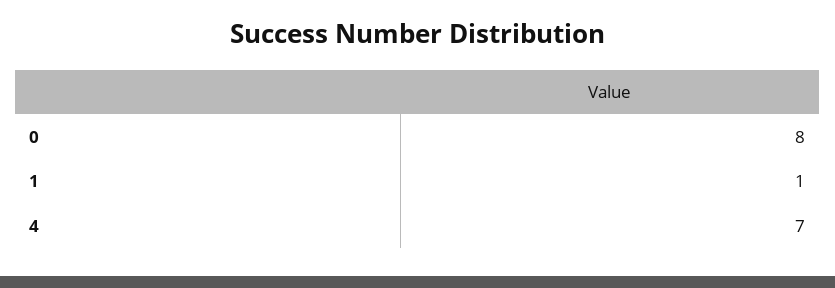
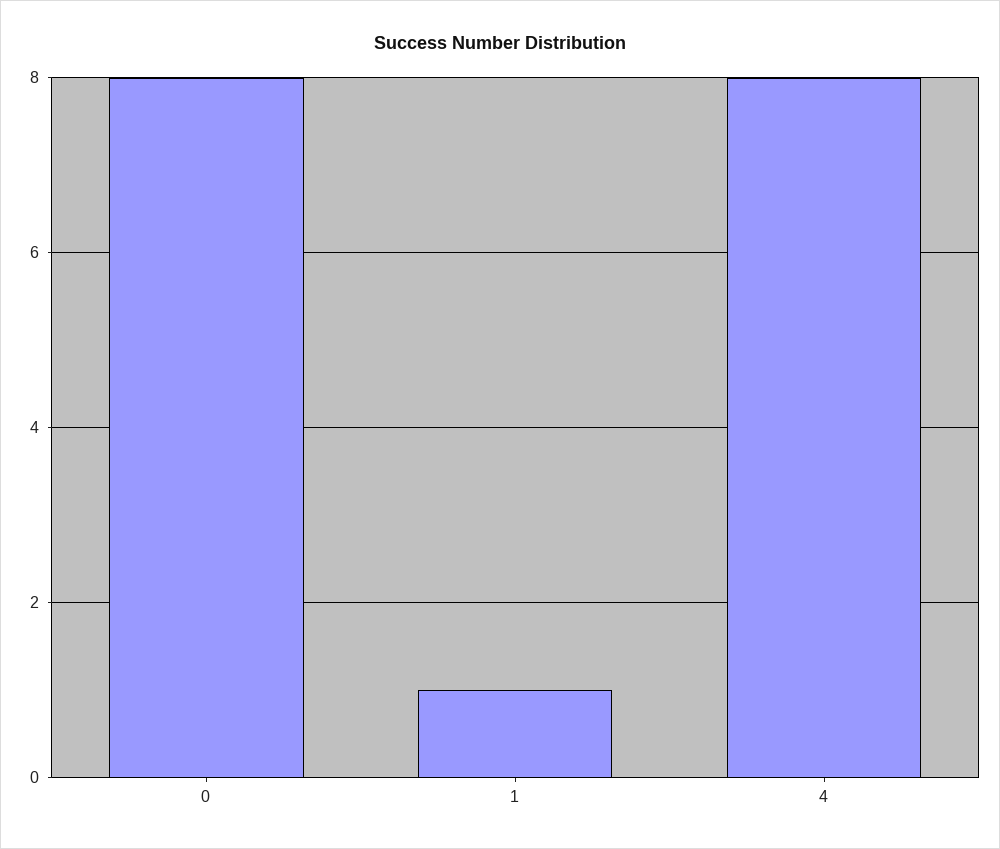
4: 7 -> 8

